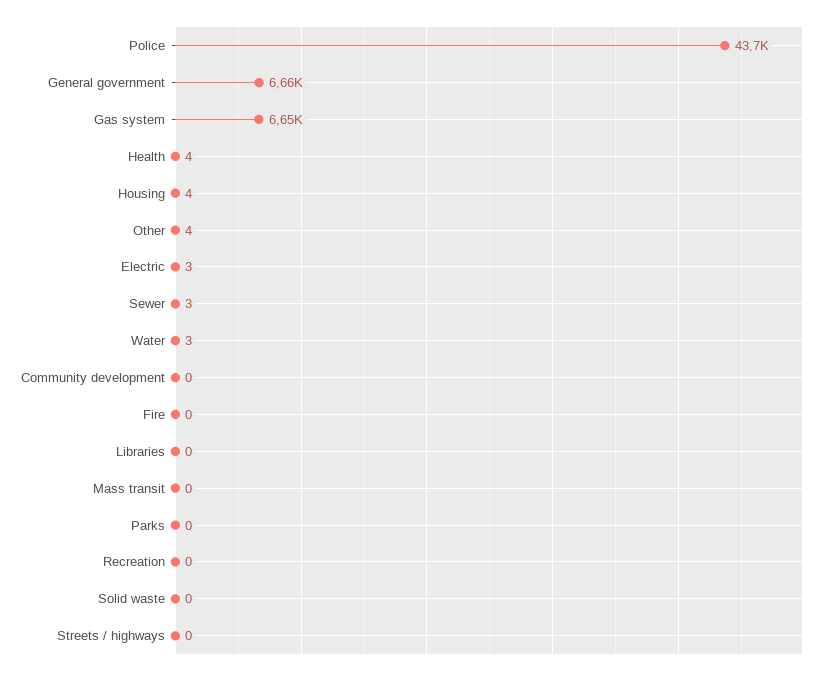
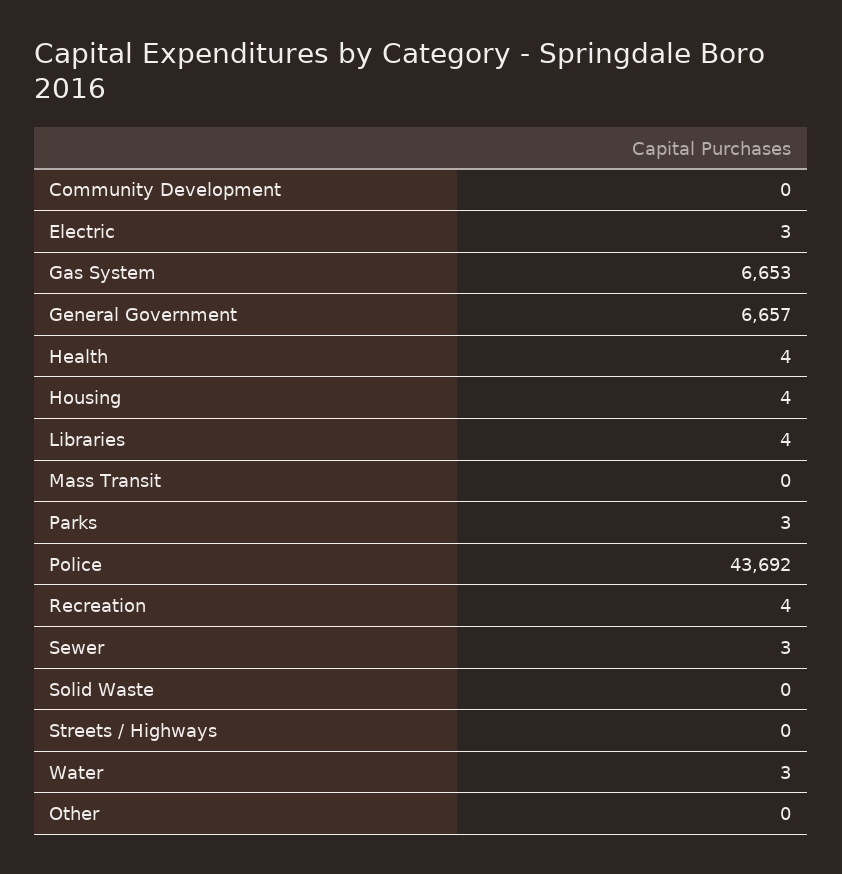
Other: 4 -> 0
Fire: 0 -> none
Libraries: 0 -> 4
Parks: 0 -> 3
Recreation: 0 -> 4

